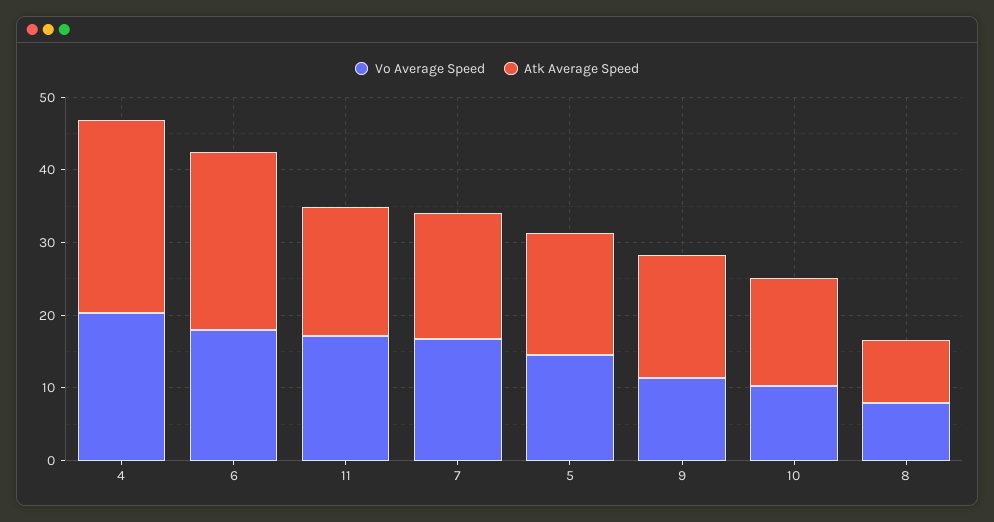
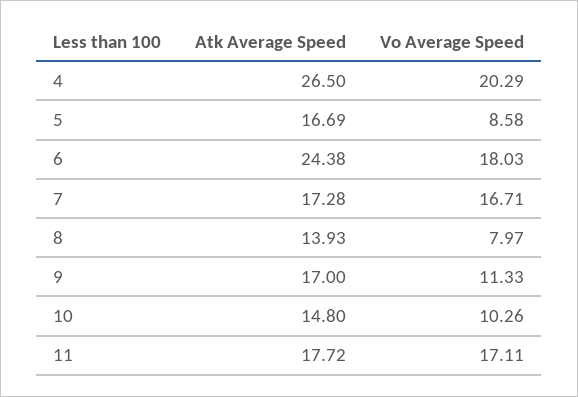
Vo Average Speed, 5: 14 -> 8.58
Atk Average Speed, 8: 8 -> 13.93

